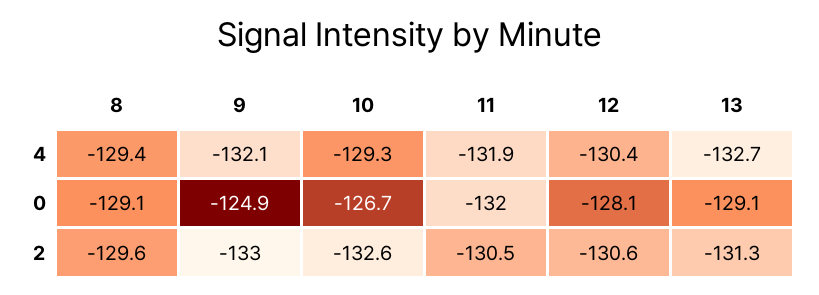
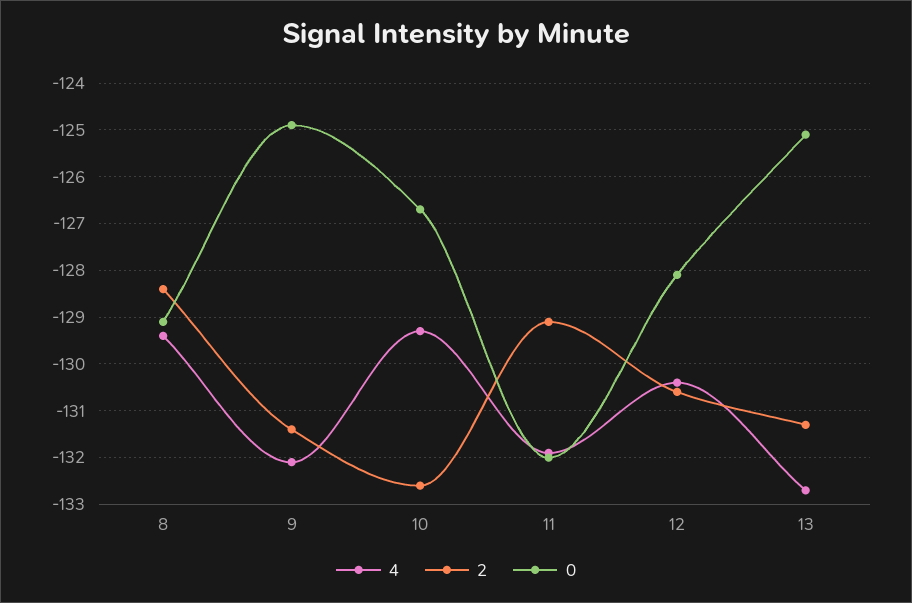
0, 13: -129.1 -> -125
2, 8: -129.6 -> -128.5
2, 9: -133 -> -131.5
2, 11: -130.5 -> -129

